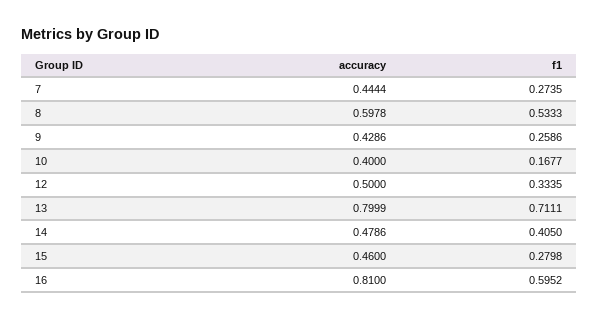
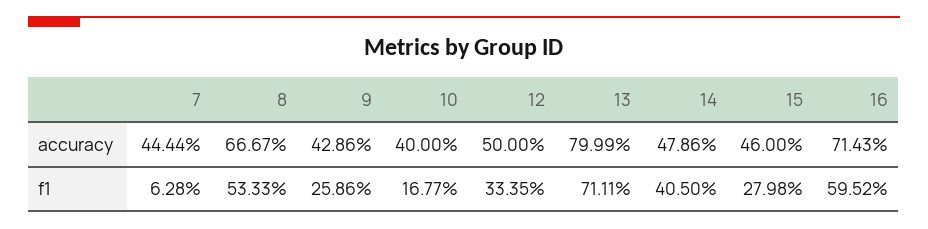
f1, 7: 0.2735 -> 0.0628
accuracy, 8: 0.5978 -> 0.6667
accuracy, 16: 0.81 -> 0.7143

